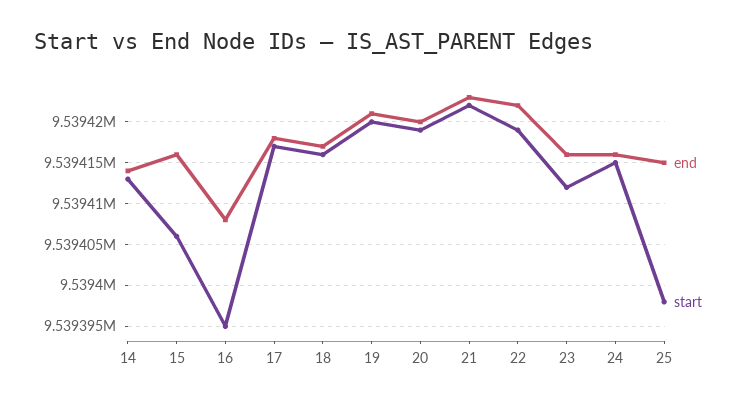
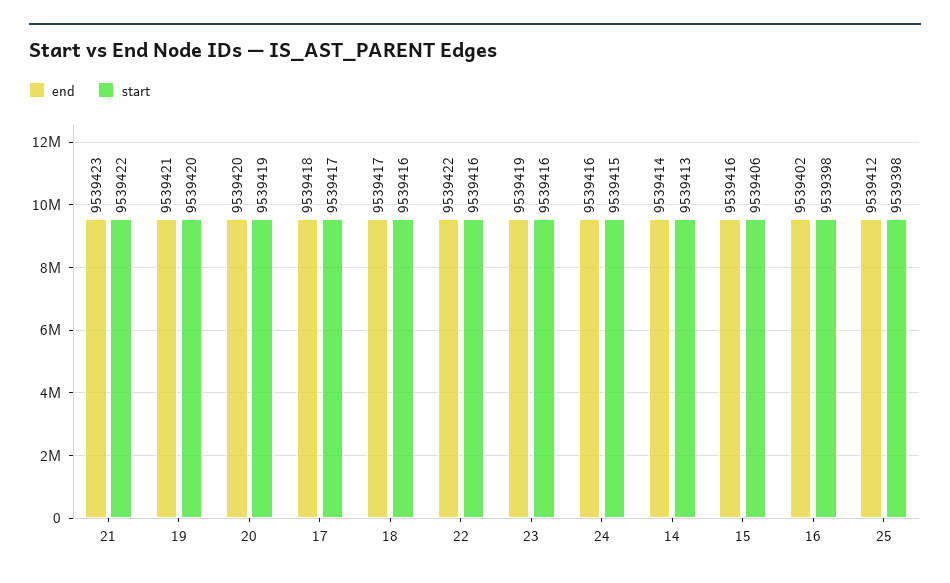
end, 16: 9539408 -> 9539402
start, 16: 9539395 -> 9539398
start, 22: 9539419 -> 9539416
end, 23: 9539416 -> 9539419
start, 23: 9539412 -> 9539416
end, 25: 9539415 -> 9539412

